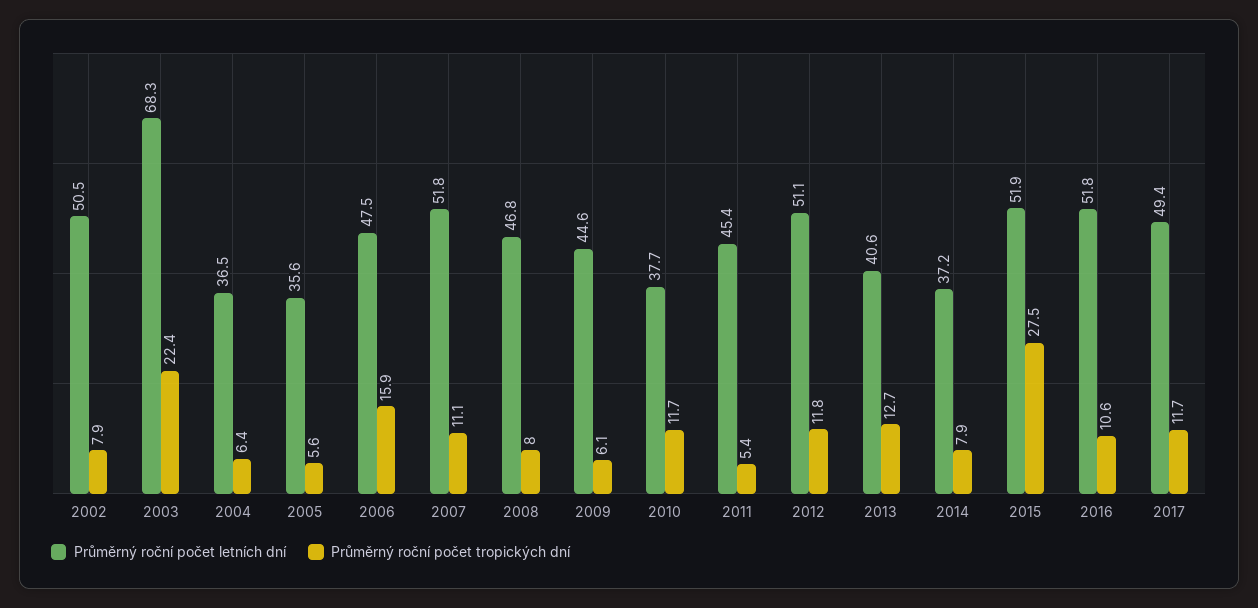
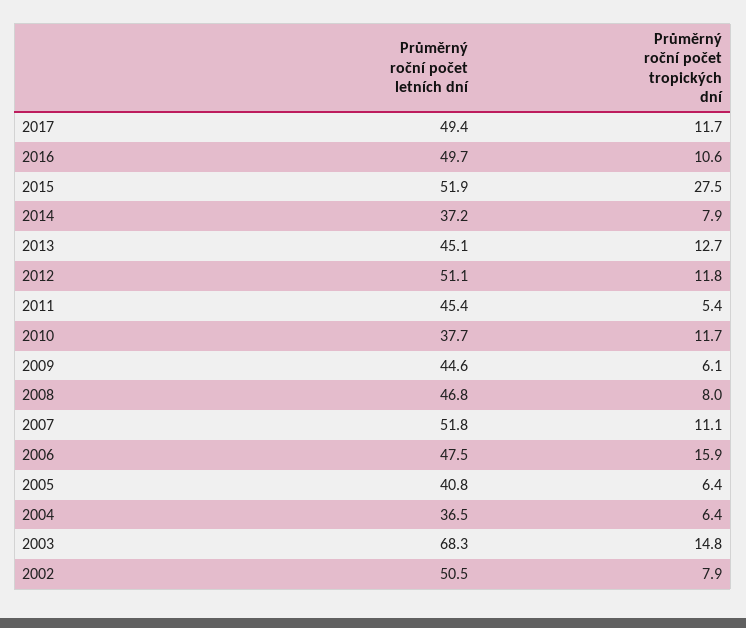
Průměrný roční počet tropických dní, 2003: 22.4 -> 14.8
Průměrný roční počet letních dní, 2005: 35.6 -> 40.8
Průměrný roční počet tropických dní, 2005: 5.6 -> 6.4
Průměrný roční počet letních dní, 2013: 40.6 -> 45.1
Průměrný roční počet letních dní, 2016: 51.8 -> 49.7

